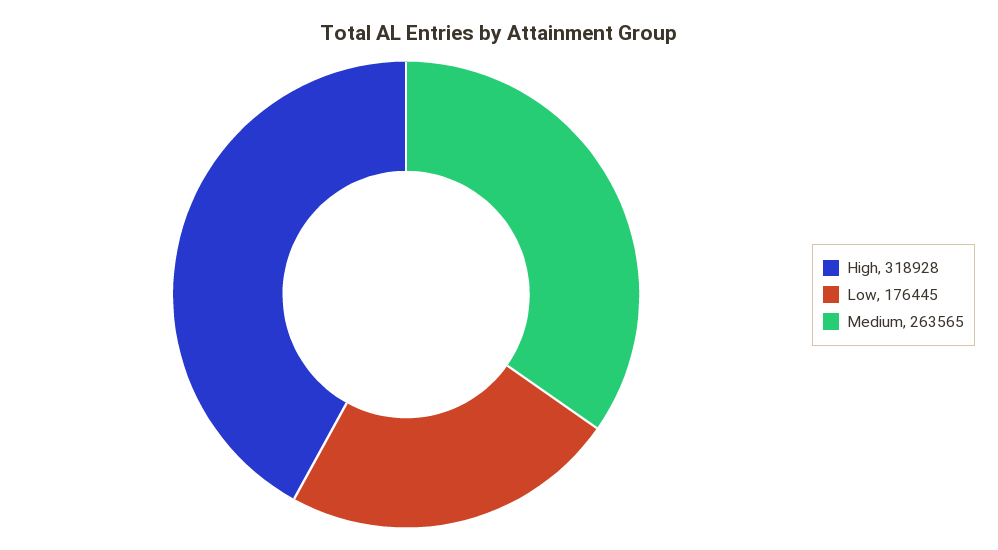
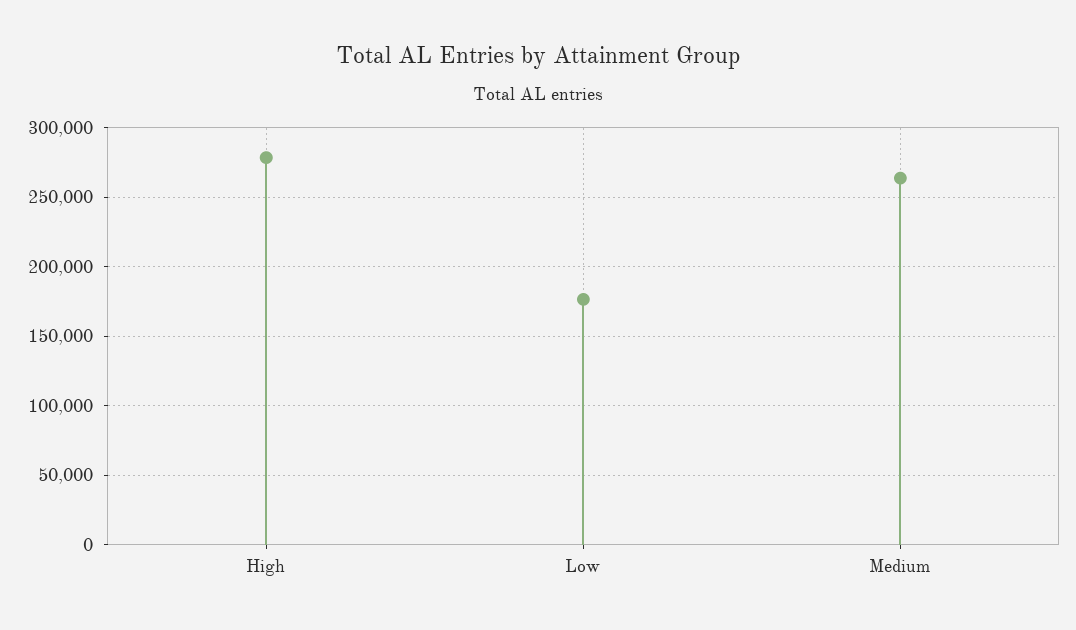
High: 318928 -> 280000

